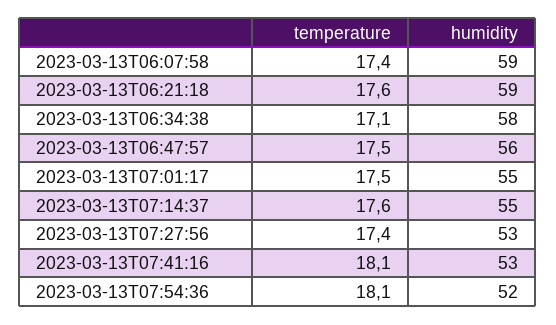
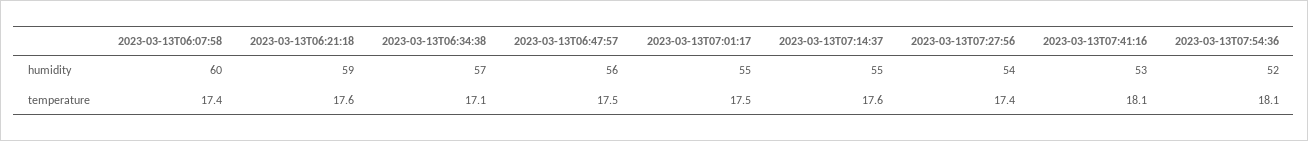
humidity, 2023-03-13T06:07:58: 59 -> 60
humidity, 2023-03-13T06:34:38: 58 -> 57
humidity, 2023-03-13T07:27:56: 53 -> 54

